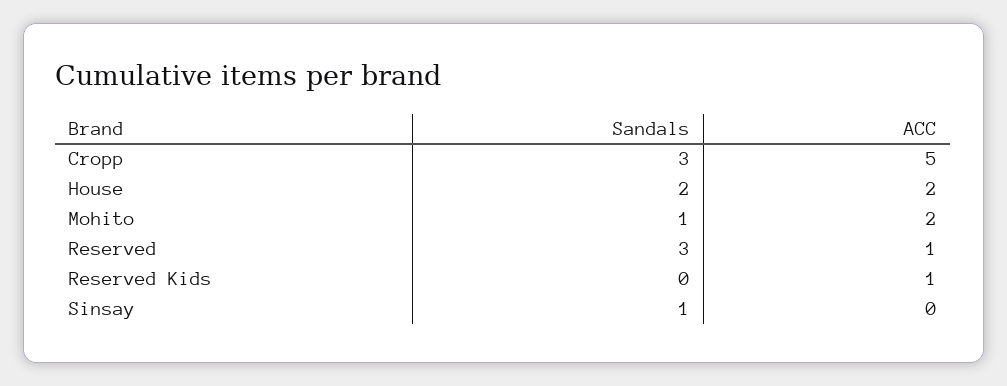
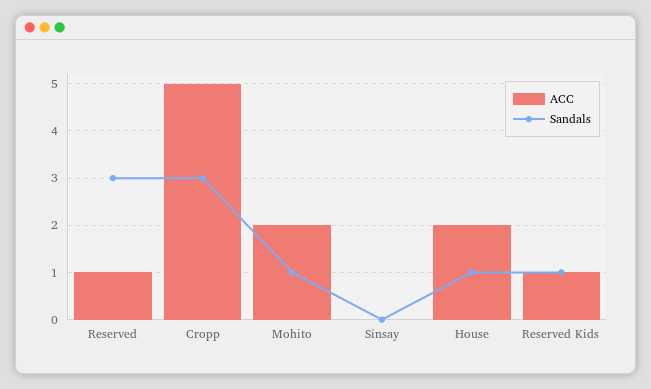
Sandals, House: 2 -> 1
Sandals, Reserved Kids: 0 -> 1
Sandals, Sinsay: 1 -> 0

